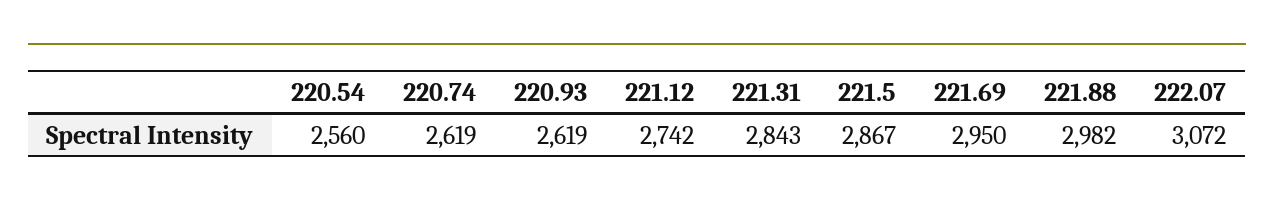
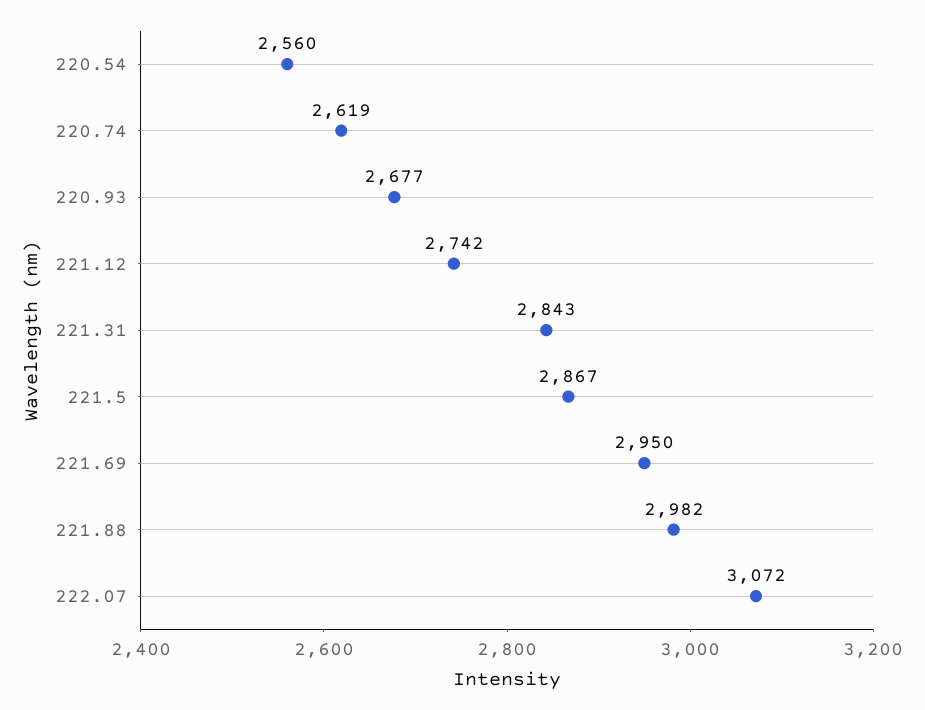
220.93: 2619 -> 2677

